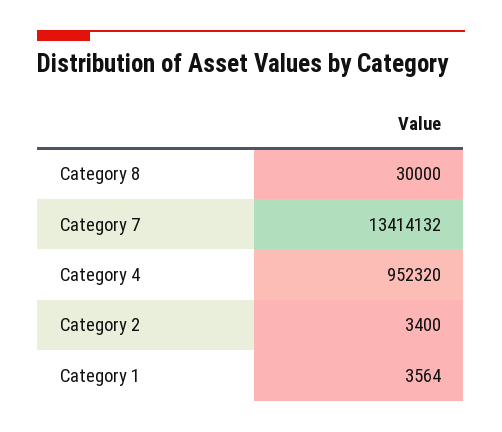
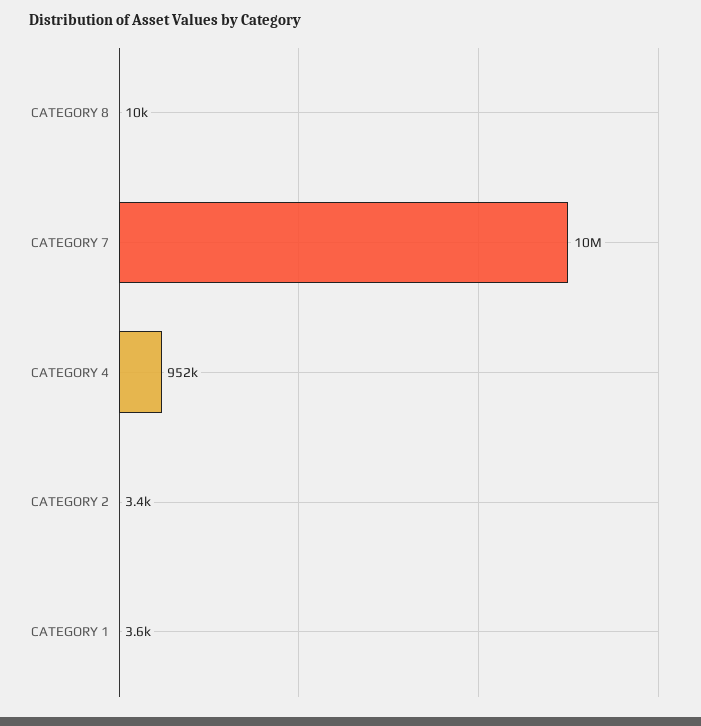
Category 8: 30000 -> 10000
Category 7: 13414132 -> 10000000

